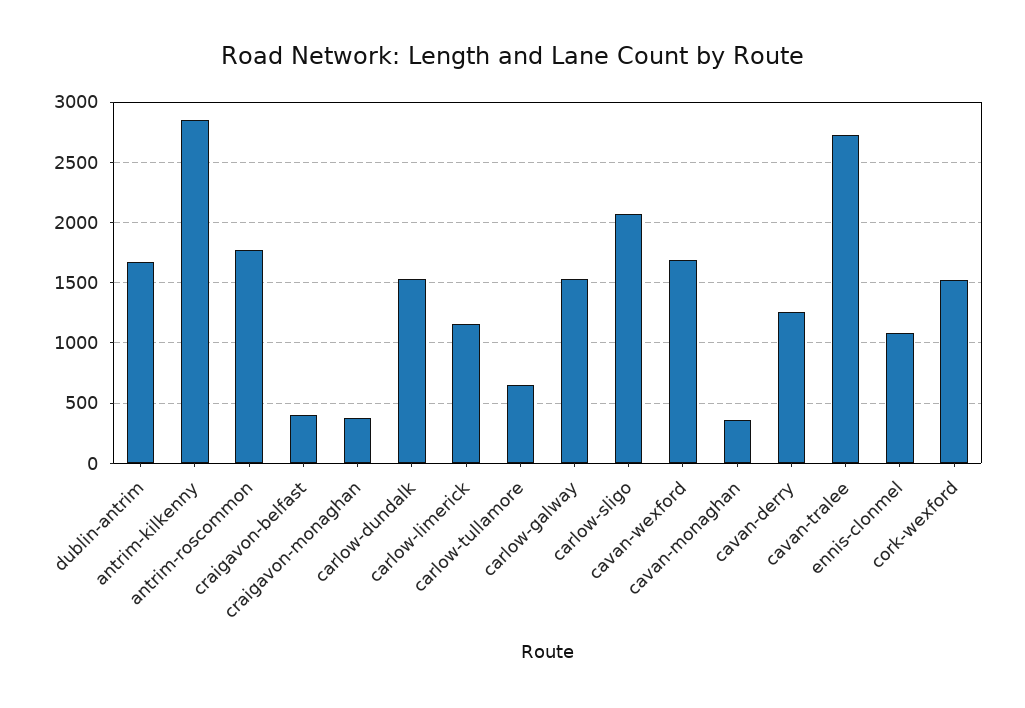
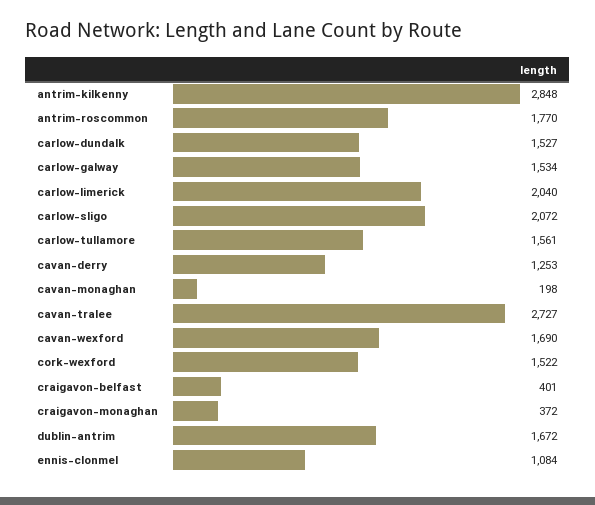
carlow-limerick: 1150 -> 2040
carlow-tullamore: 650 -> 1561
cavan-monaghan: 350 -> 198

